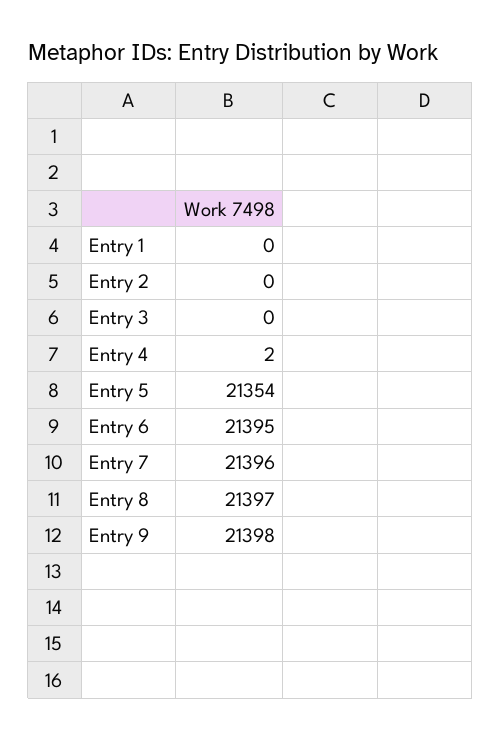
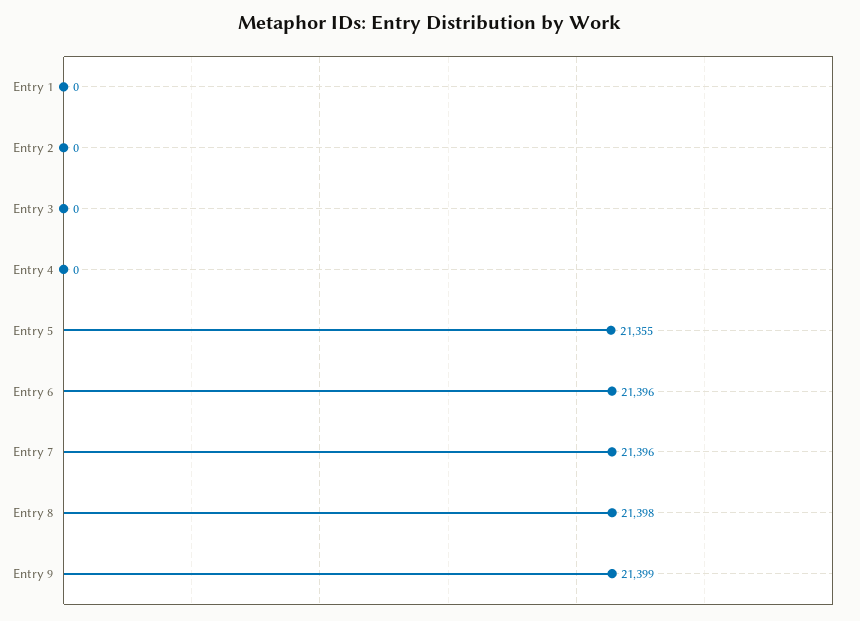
Entry 4: 2 -> 0
Entry 5: 21354 -> 21355
Entry 6: 21395 -> 21396
Entry 8: 21397 -> 21398
Entry 9: 21398 -> 21399

